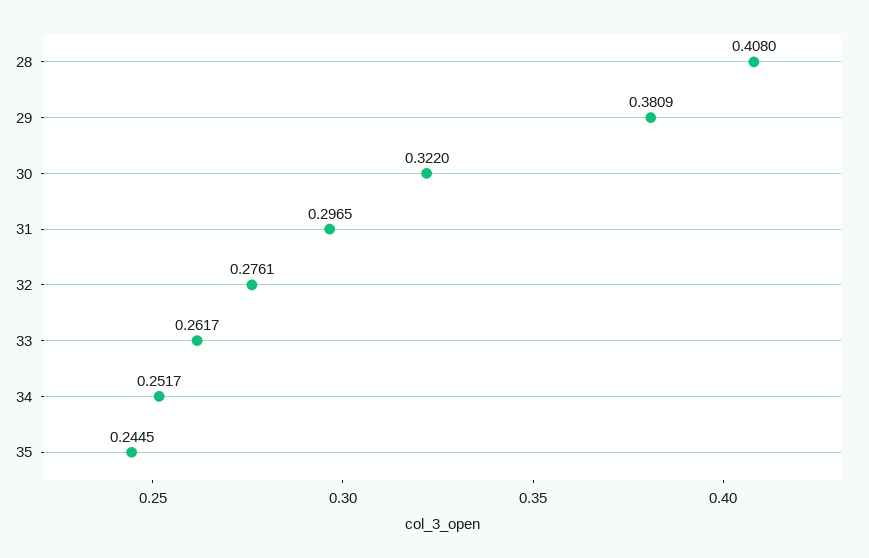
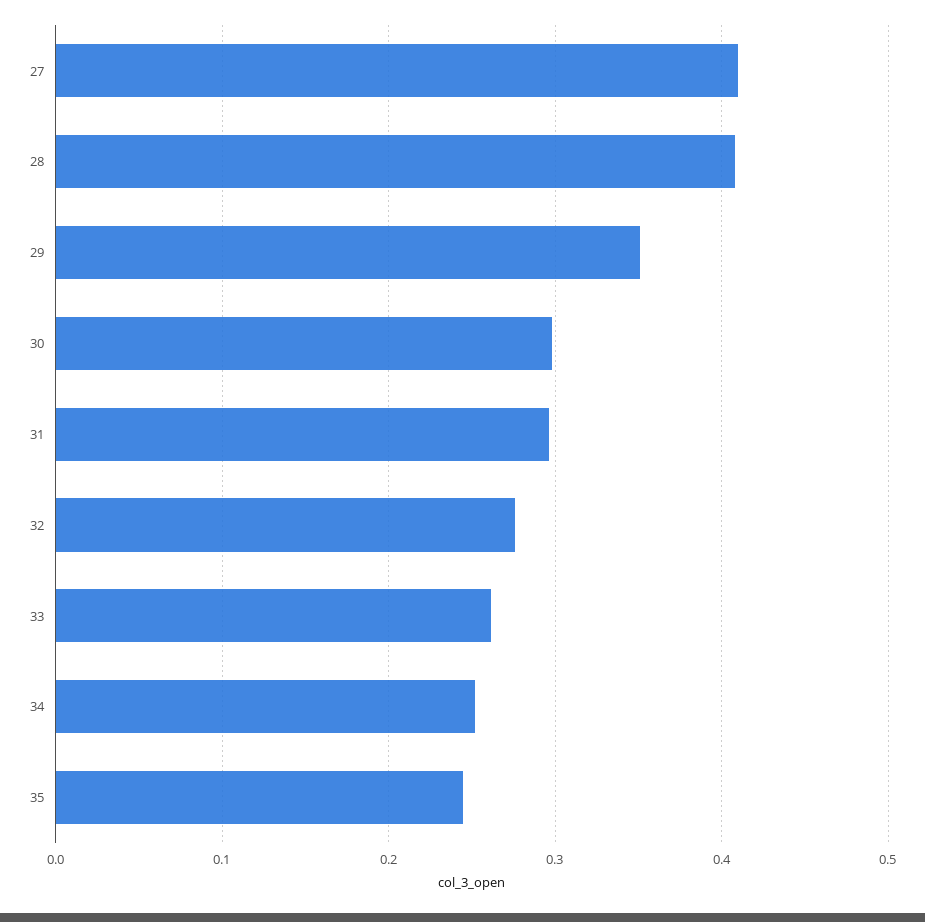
29: 0.3809 -> 0.35
30: 0.322 -> 0.3
27: none -> 0.41

